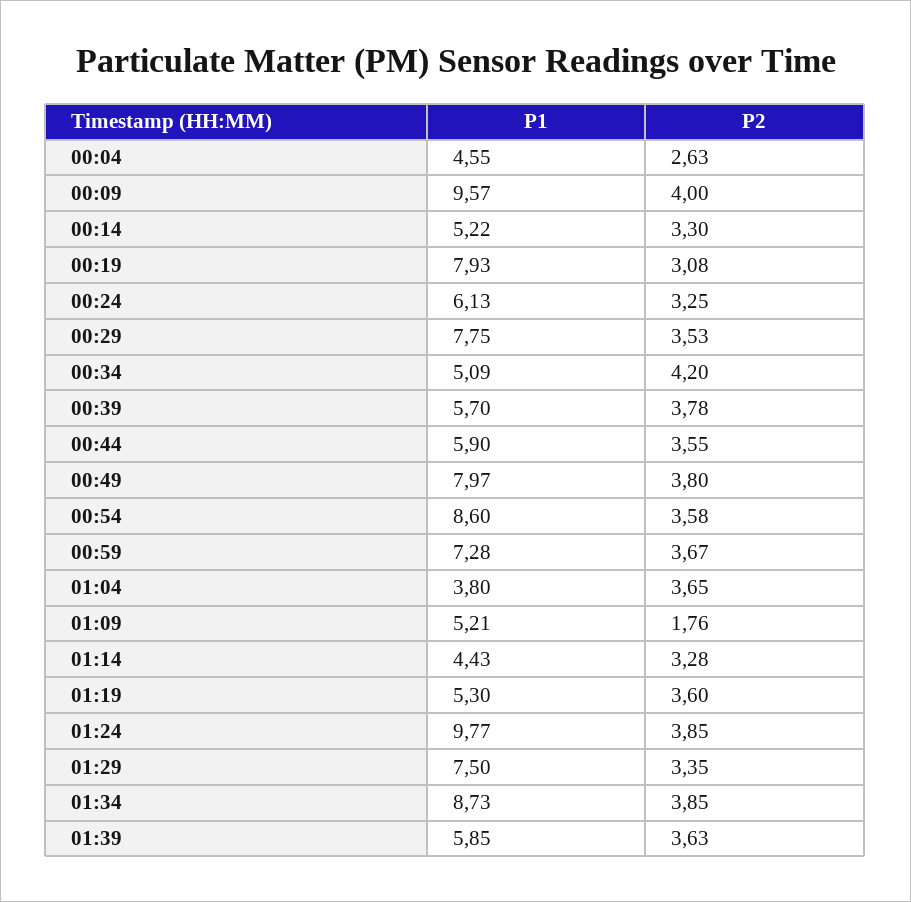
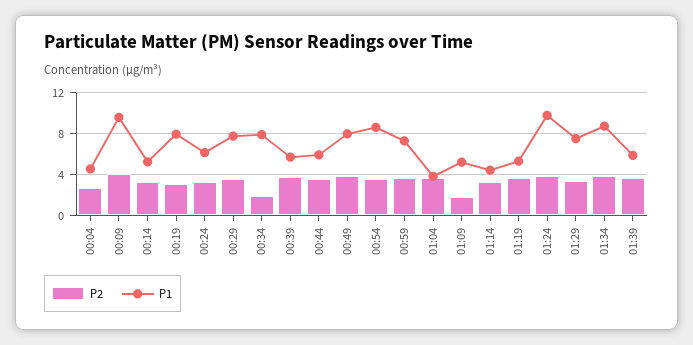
P1, 00:34: 5.09 -> 8
P2, 00:34: 4.2 -> 2

